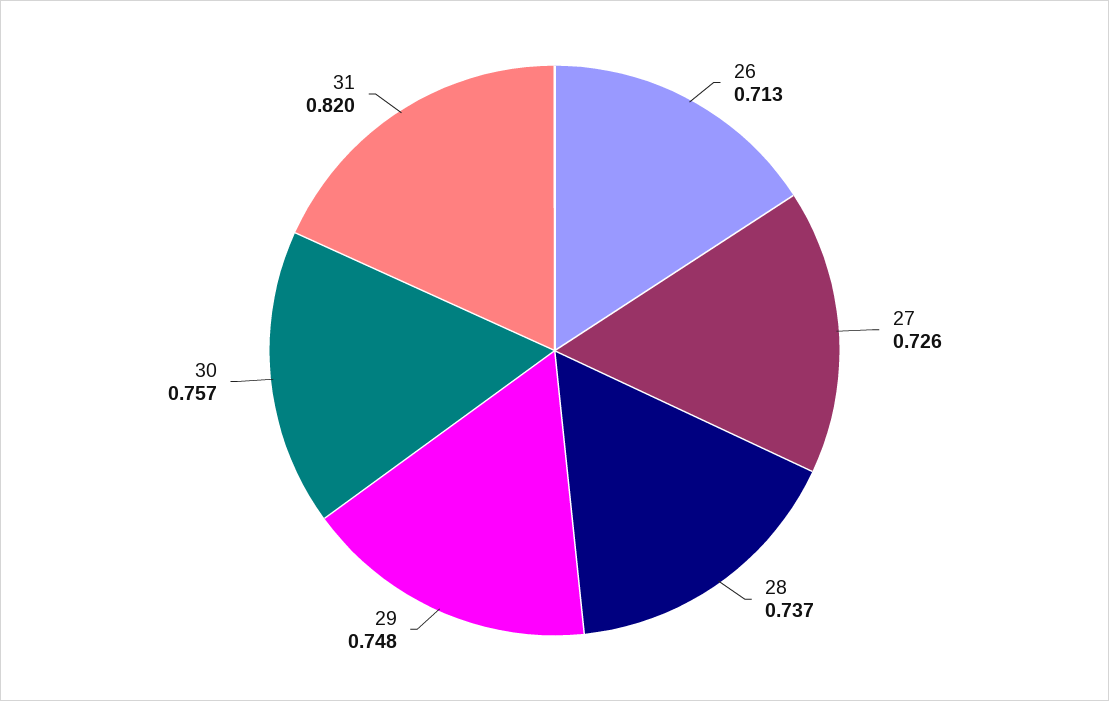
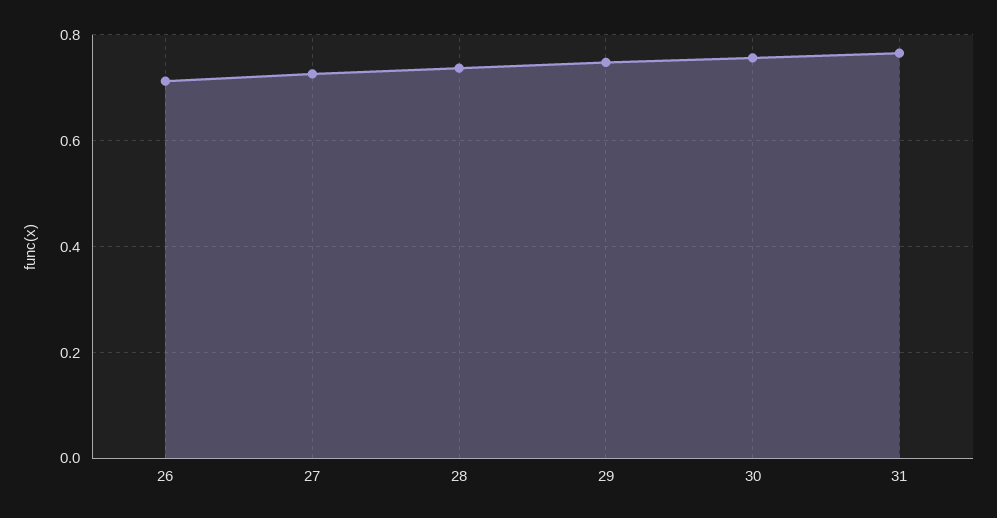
31: 0.82 -> 0.76

